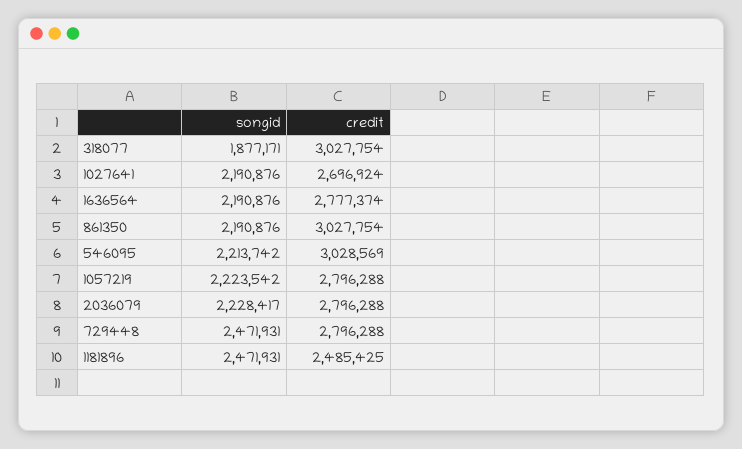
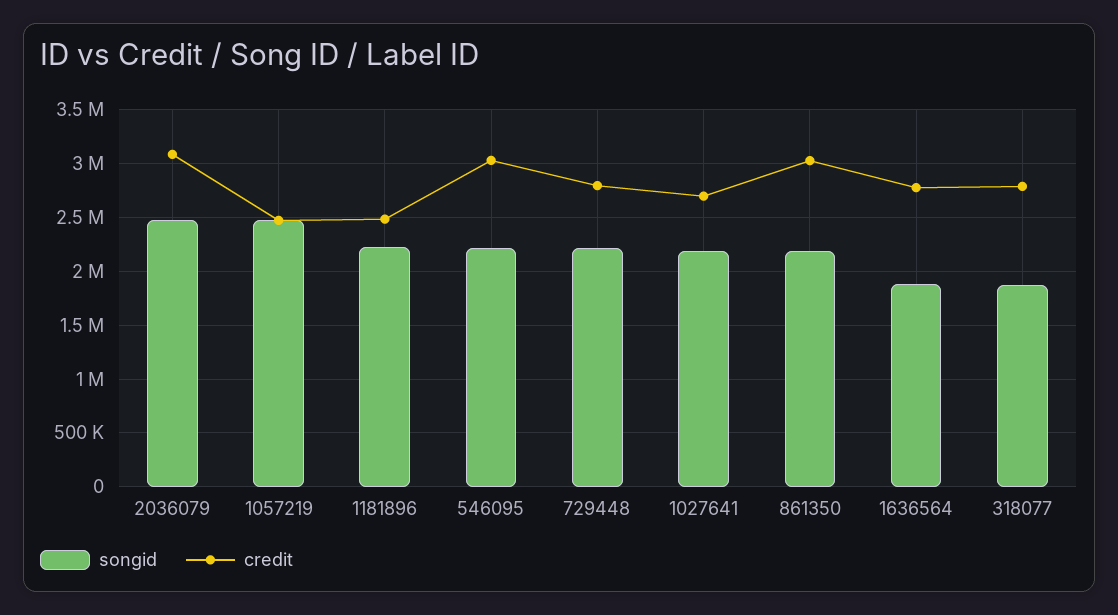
credit, 318077: 3027754 -> 2800000
songid, 1636564: 2190876 -> 1900000
songid, 1057219: 2223542 -> 2500000
credit, 1057219: 2796288 -> 2500000
songid, 2036079: 2228417 -> 2500000
credit, 2036079: 2796288 -> 3100000
songid, 729448: 2471931 -> 2200000
songid, 1181896: 2471931 -> 2200000

